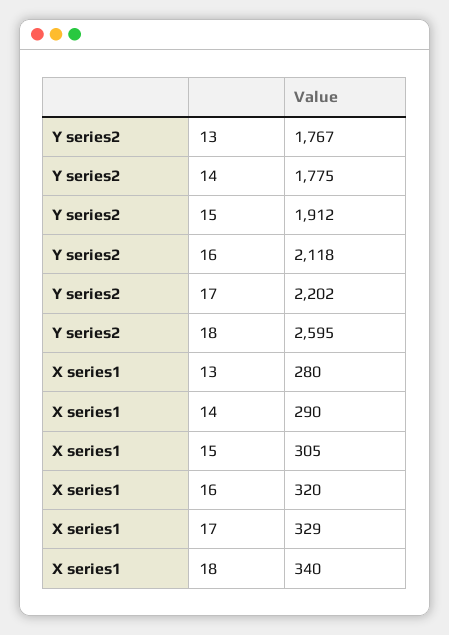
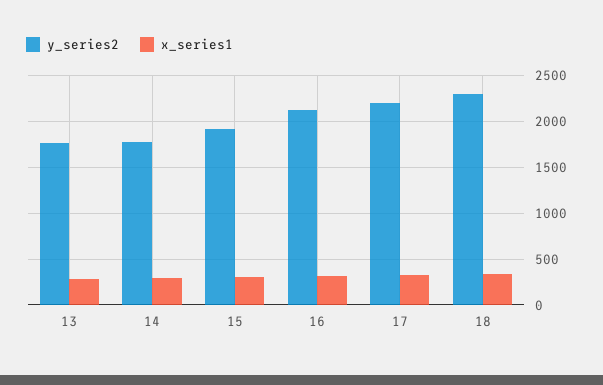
Y series2, 18: 2595 -> 2300

